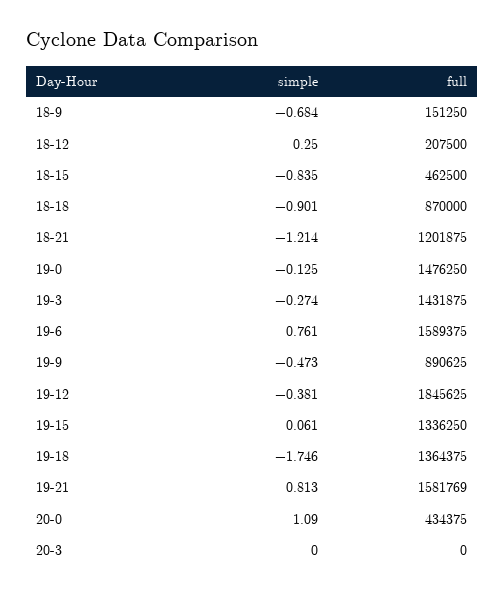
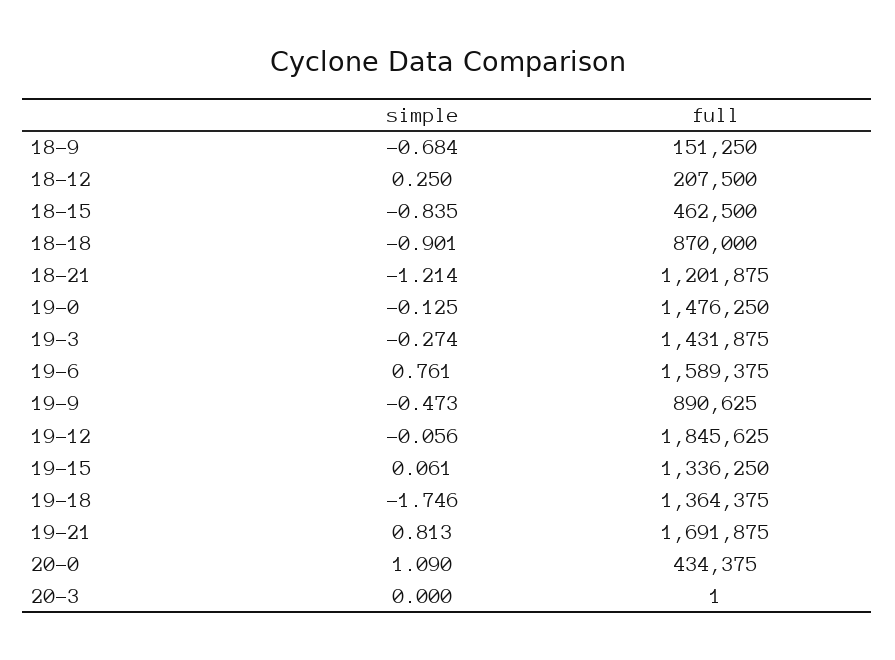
simple, 19-12: -0.381 -> -0.056
full, 19-21: 1581769 -> 1691875
full, 20-3: 0 -> 1

